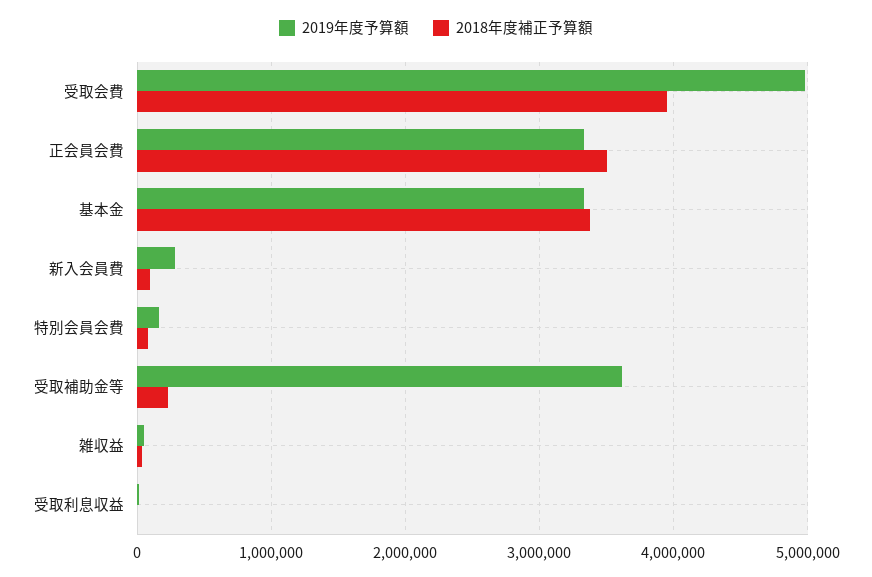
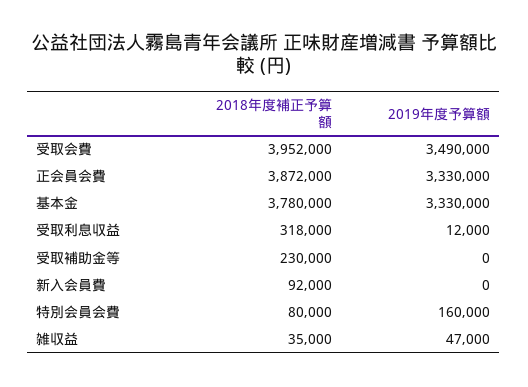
2019年度予算額, 受取会費: 5000000 -> 3490000
2018年度補正予算額, 正会員会費: 3500000 -> 3872000
2018年度補正予算額, 基本金: 3400000 -> 3780000
2019年度予算額, 新入会員費: 300000 -> 0
2019年度予算額, 受取補助金等: 3600000 -> 0
2018年度補正予算額, 受取利息収益: 0 -> 318000

